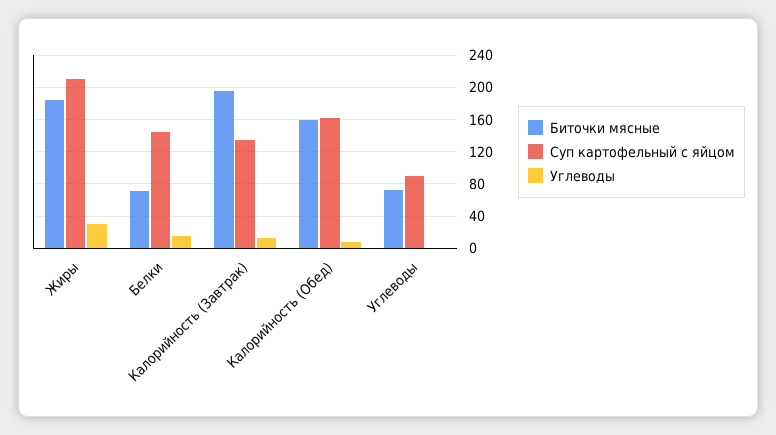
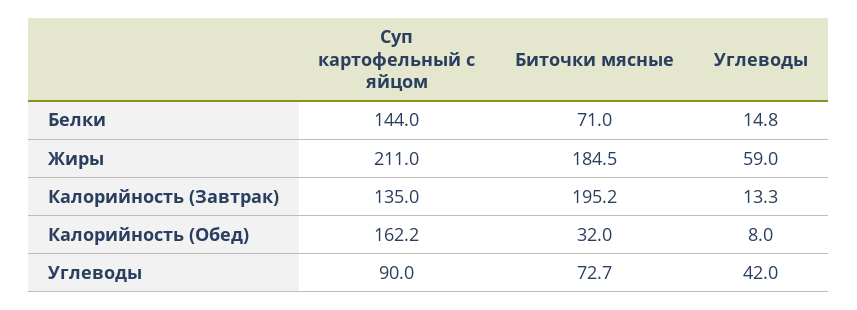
Углеводы, Жиры: 30 -> 59
Биточки мясные, Калорийность (Обед): 160 -> 32
Углеводы, Углеводы: 0 -> 42

